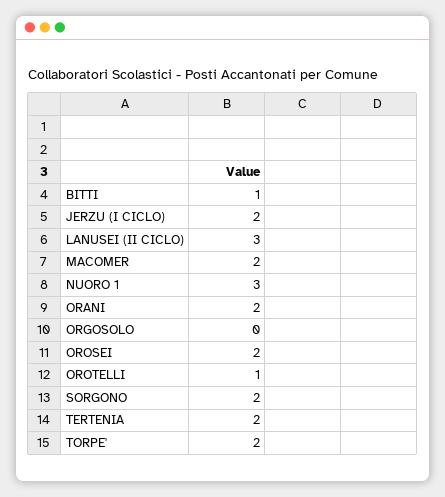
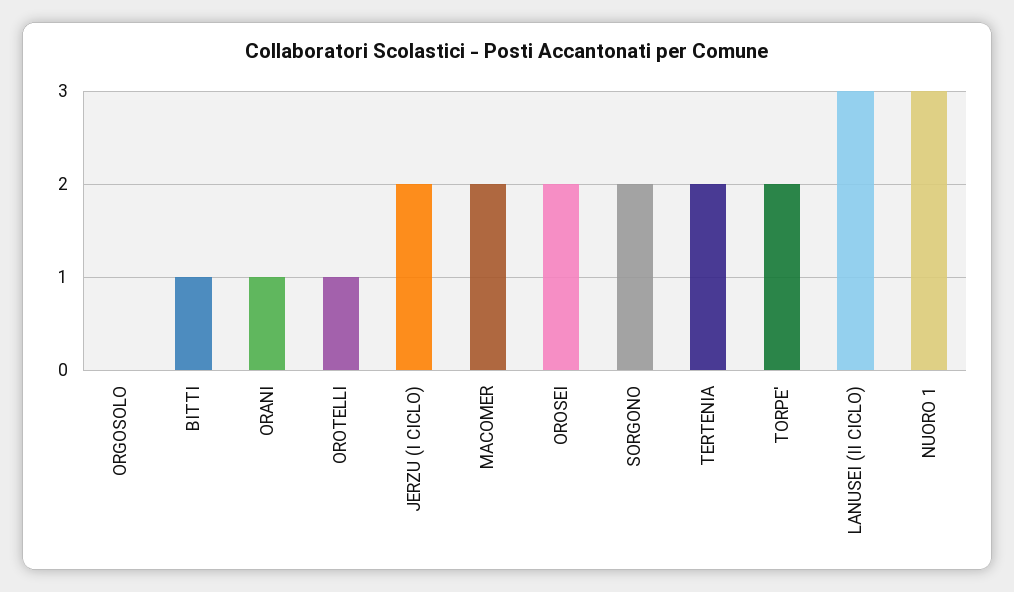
ORANI: 2 -> 1

